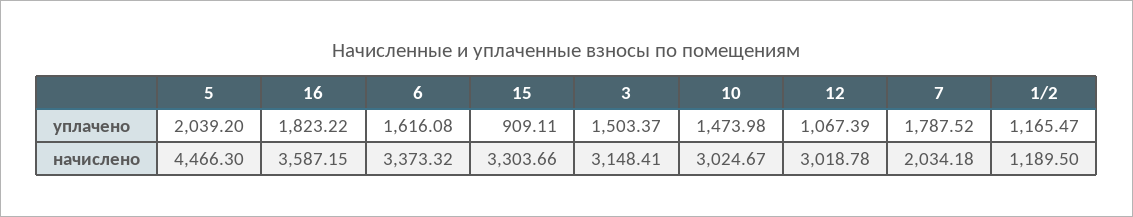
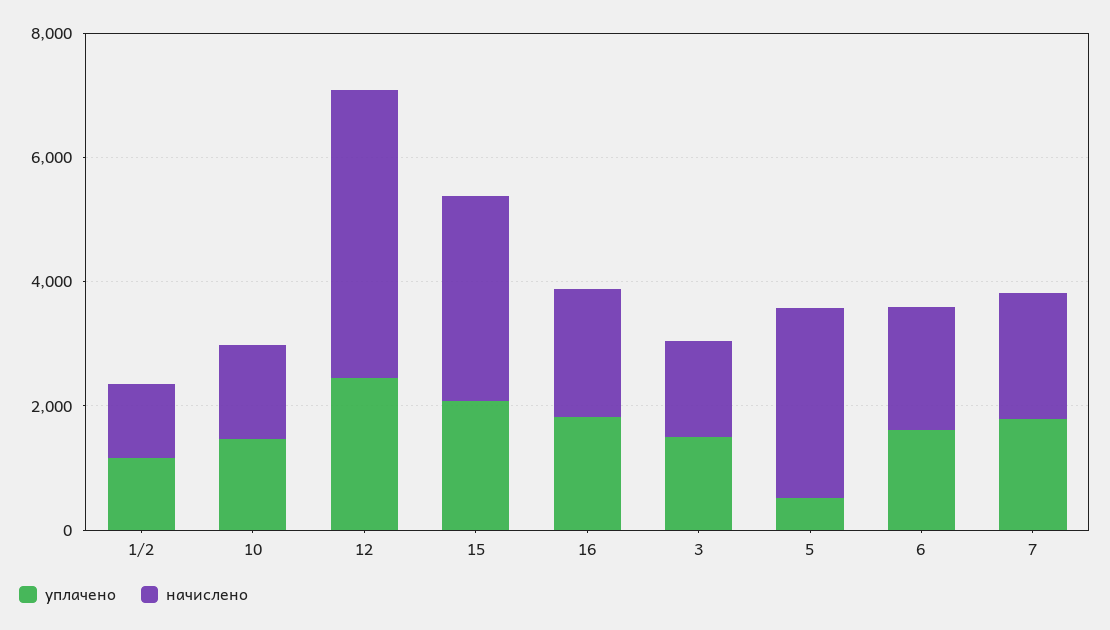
уплачено, 5: 2039.2 -> 500
уплачено, 15: 909.11 -> 2000
уплачено, 12: 1067.39 -> 2500
начислено, 5: 4466.3 -> 3000
начислено, 16: 3587.15 -> 2000
начислено, 6: 3373.32 -> 2000
начислено, 3: 3148.41 -> 1500
начислено, 10: 3024.67 -> 1500
начислено, 12: 3018.78 -> 4500

